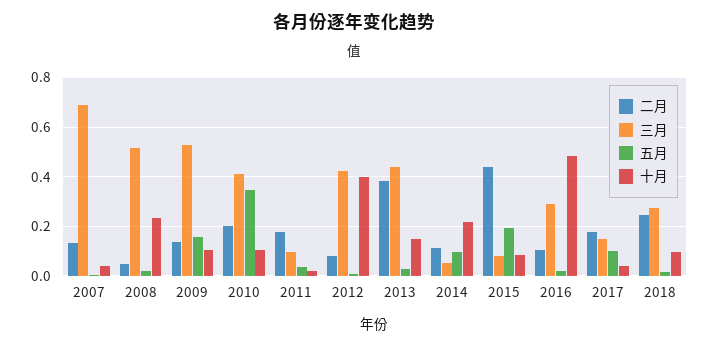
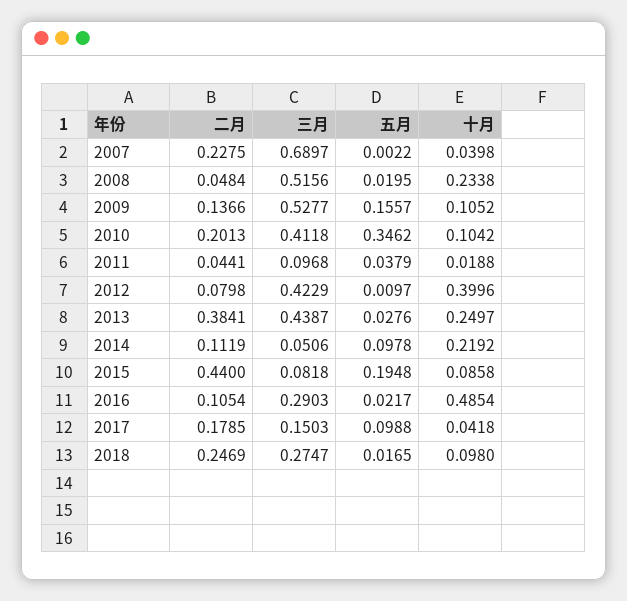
二月, 2007: 0.125 -> 0.2275
二月, 2011: 0.175 -> 0.0441
十月, 2013: 0.15 -> 0.2497

